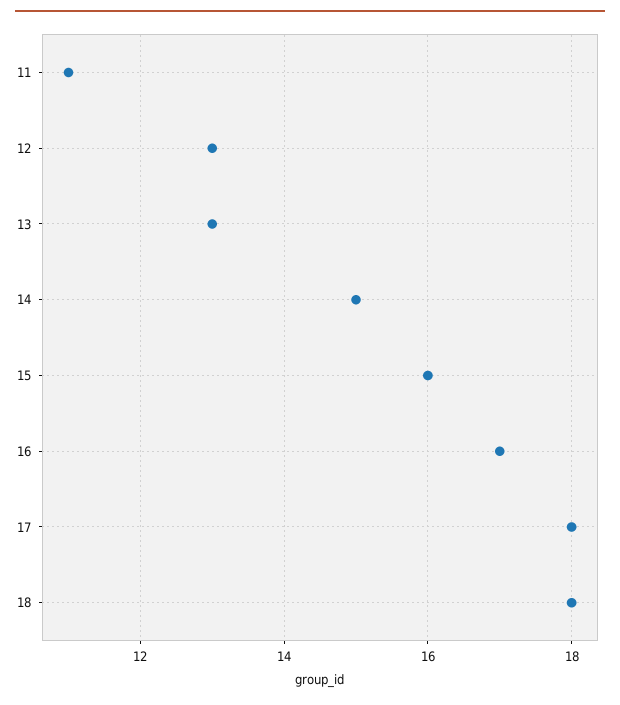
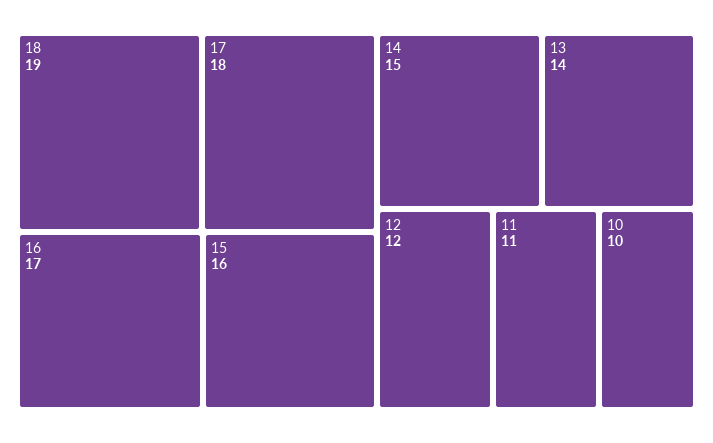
12: 13 -> 12
13: 13 -> 14
18: 18 -> 19
10: none -> 10

